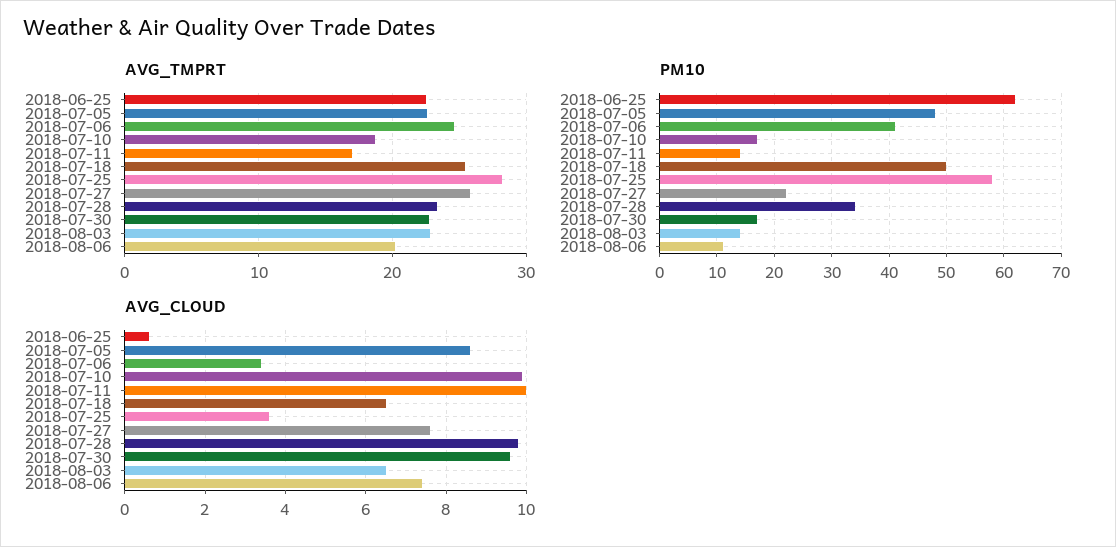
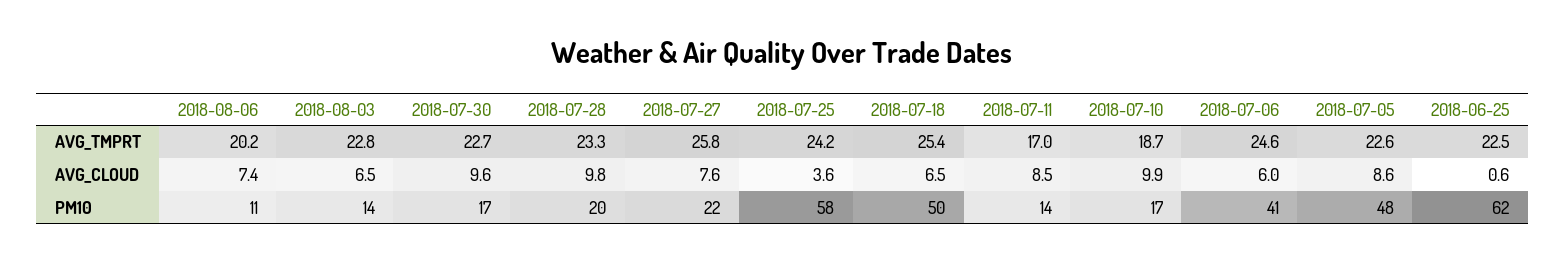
AVG_TMPRT, 2018-07-25: 28 -> 24.2
PM10, 2018-07-28: 35 -> 20
AVG_CLOUD, 2018-07-06: 3.5 -> 6
AVG_CLOUD, 2018-07-11: 10 -> 8.5

